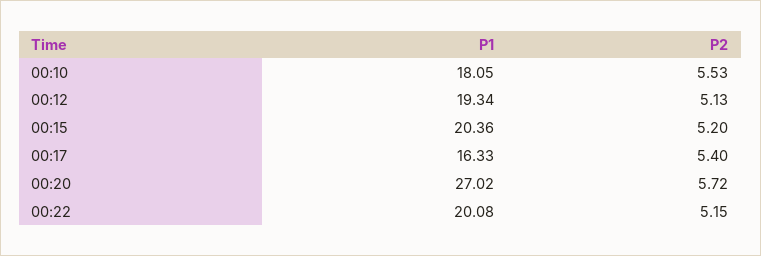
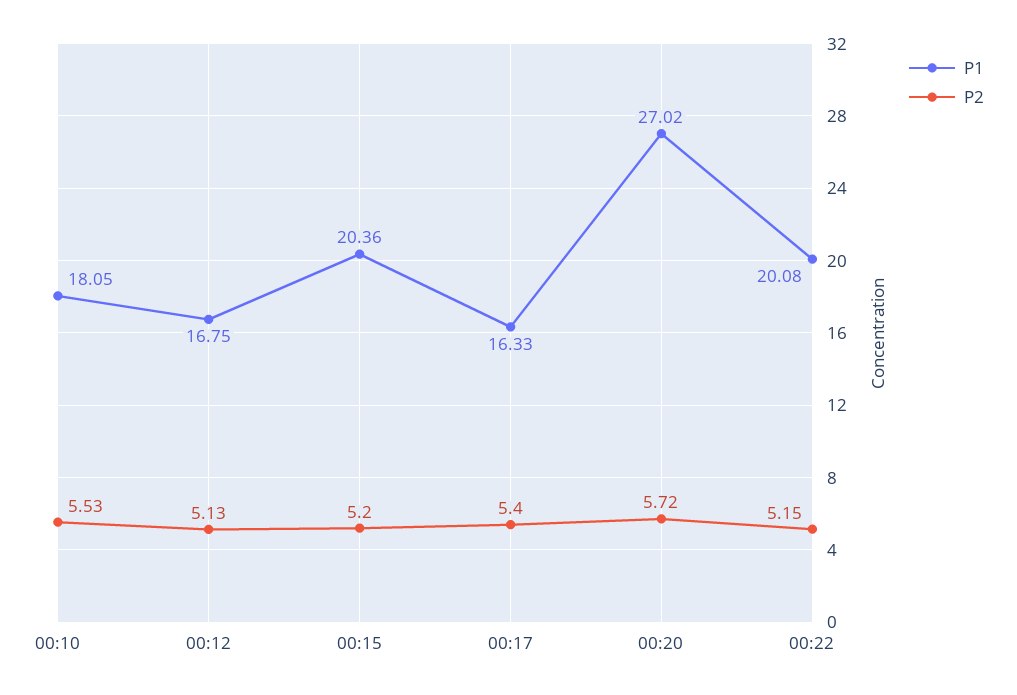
P1, 00:12: 19.34 -> 16.75

